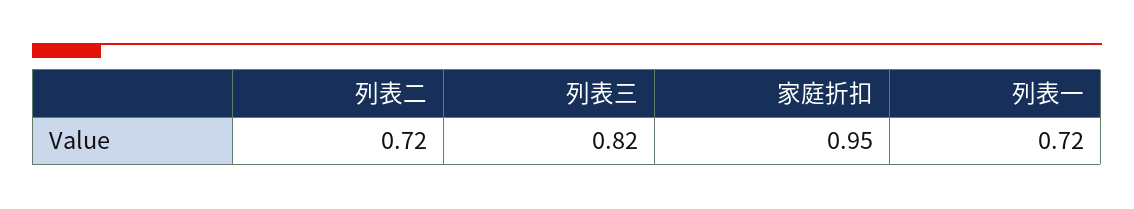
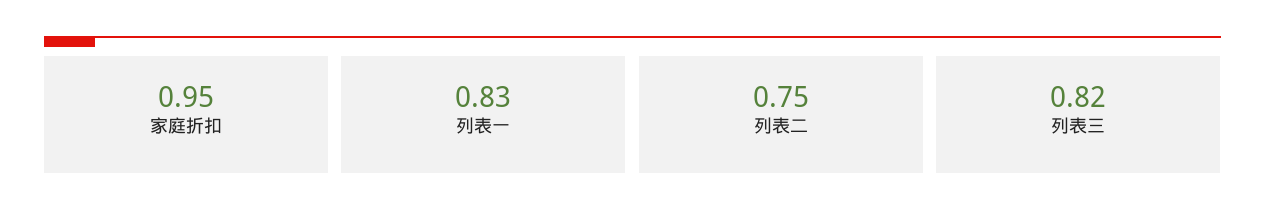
列表二: 0.72 -> 0.75
列表一: 0.72 -> 0.83

